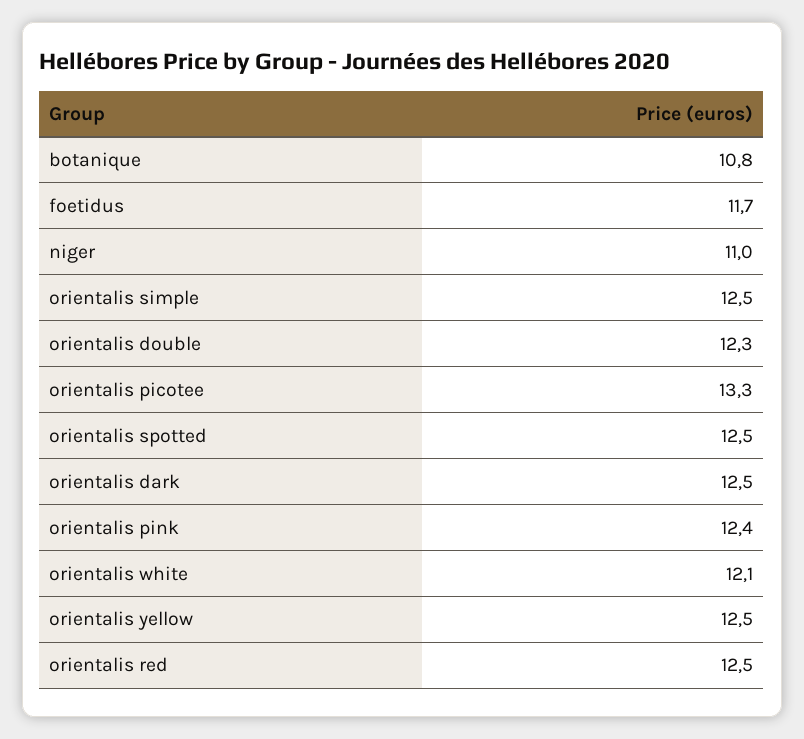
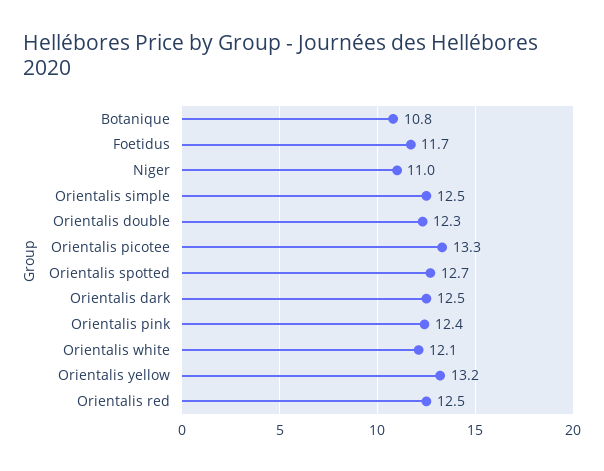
orientalis spotted: 12.5 -> 12.7
orientalis yellow: 12.5 -> 13.2

